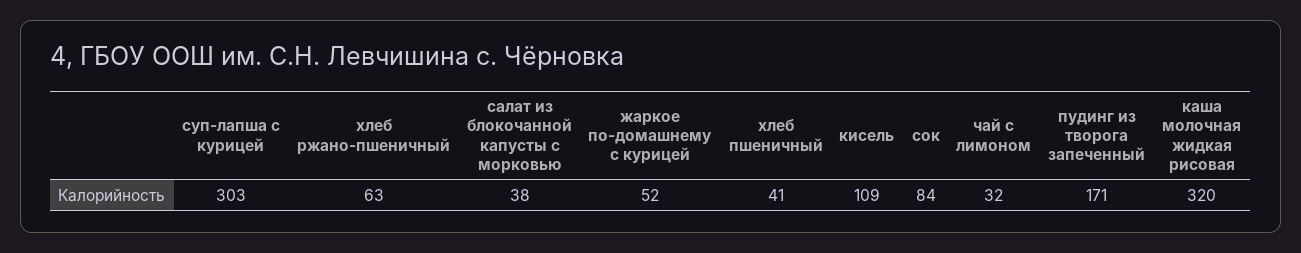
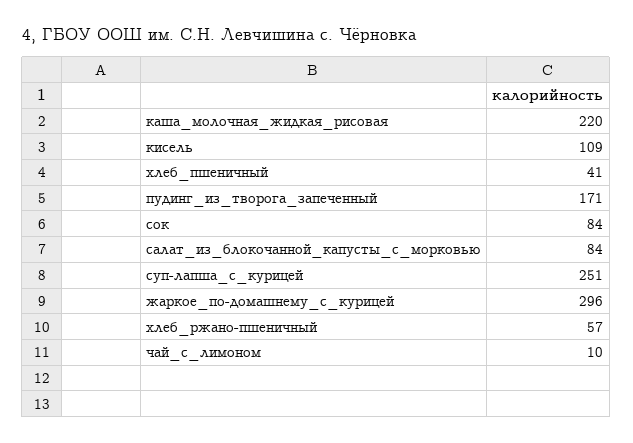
суп-лапша с курицей: 303 -> 251
хлеб ржано-пшеничный: 63 -> 57
салат из блокочанной капусты с морковью: 38 -> 84
жаркое по-домашнему с курицей: 52 -> 296
чай с лимоном: 32 -> 10
каша молочная жидкая рисовая: 320 -> 220

